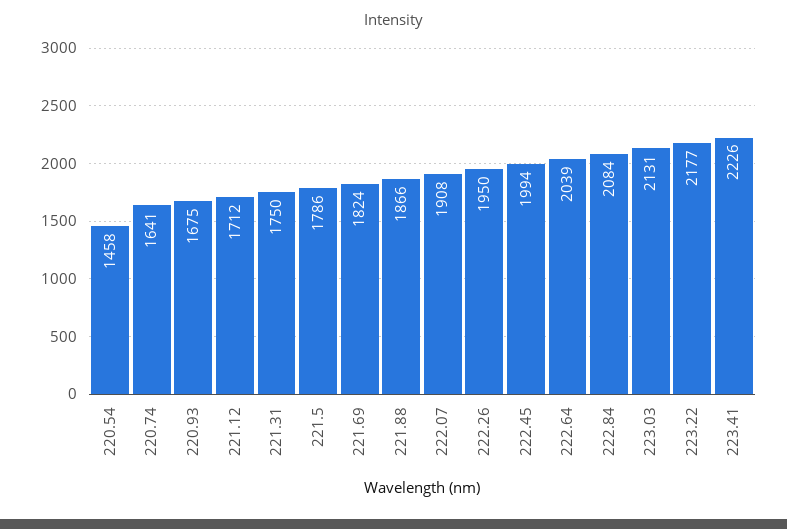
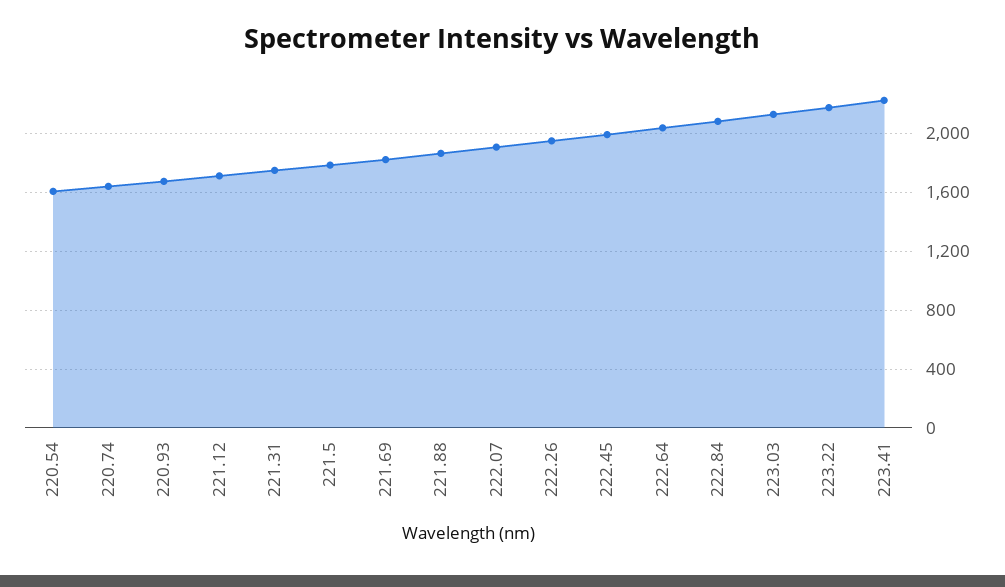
220.54: 1458 -> 1600

